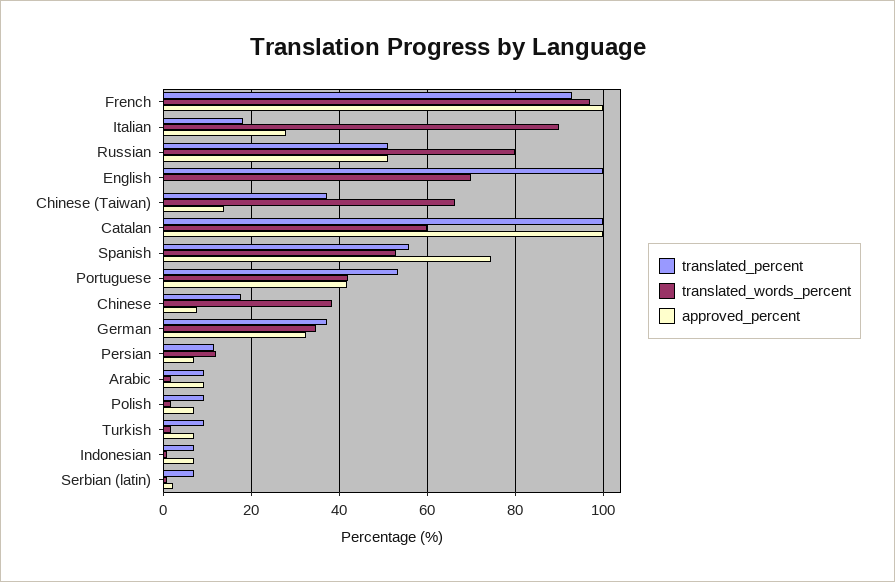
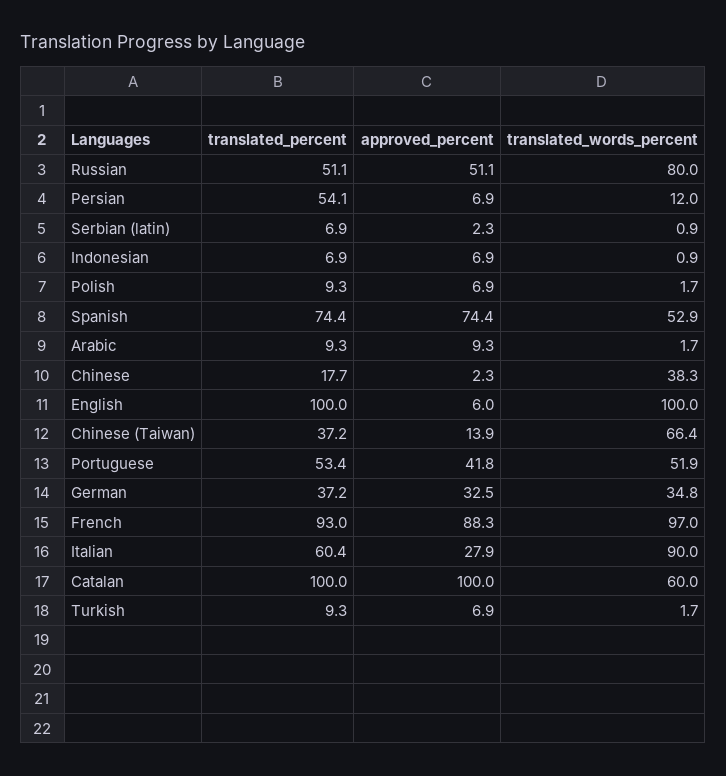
approved_percent, French: 100 -> 88.3
translated_percent, Italian: 18 -> 60.4
translated_words_percent, English: 70 -> 100
approved_percent, English: 0 -> 6
translated_percent, Spanish: 56 -> 74.4
translated_words_percent, Portuguese: 42 -> 51.9
approved_percent, Chinese: 8 -> 2.3
translated_percent, Persian: 12 -> 54.1

